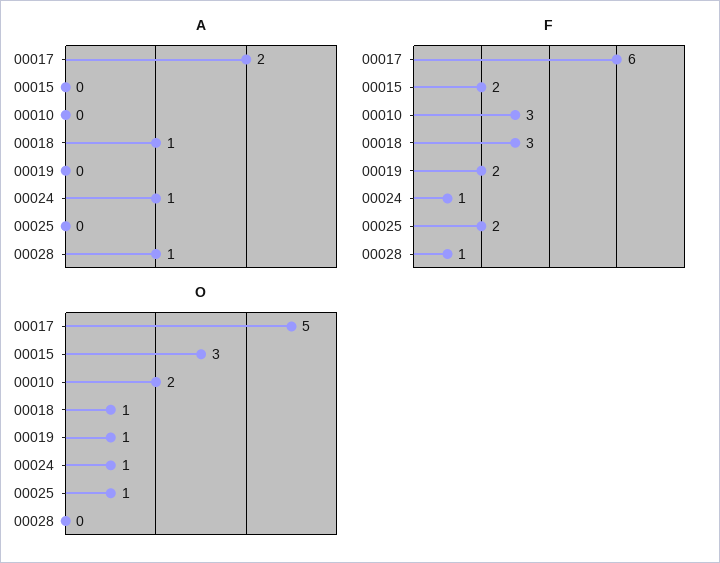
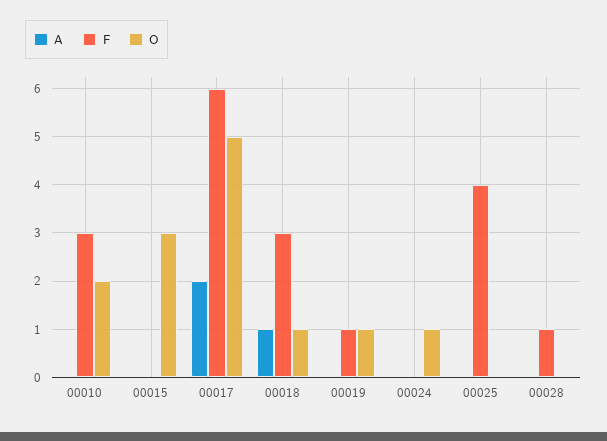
A, 00024: 1 -> 0
A, 00028: 1 -> 0
F, 00015: 2 -> 0
F, 00019: 2 -> 1
F, 00024: 1 -> 0
F, 00025: 2 -> 4
O, 00025: 1 -> 0

